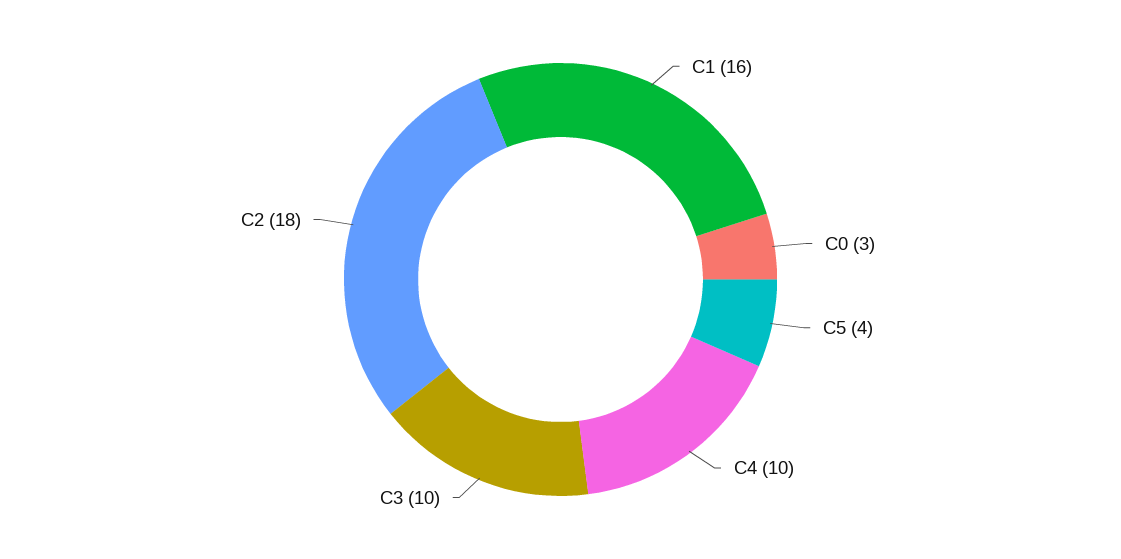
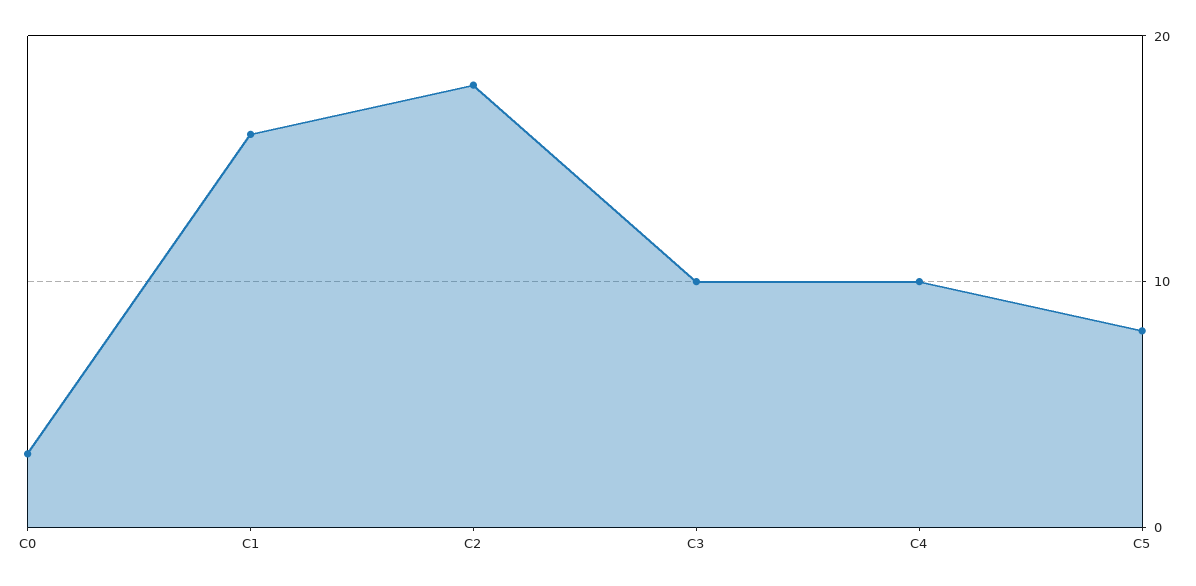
C5: 4 -> 8

